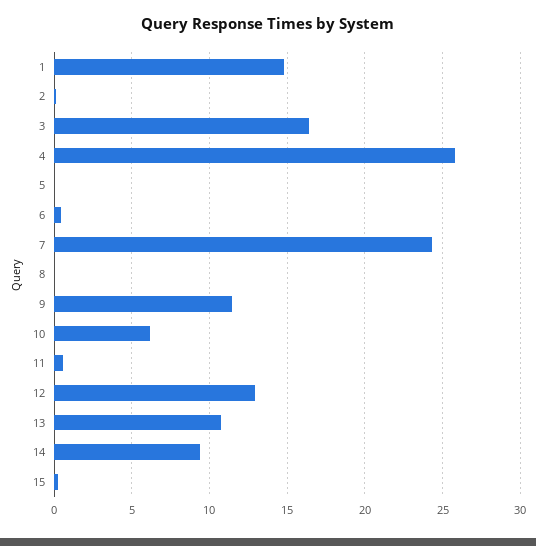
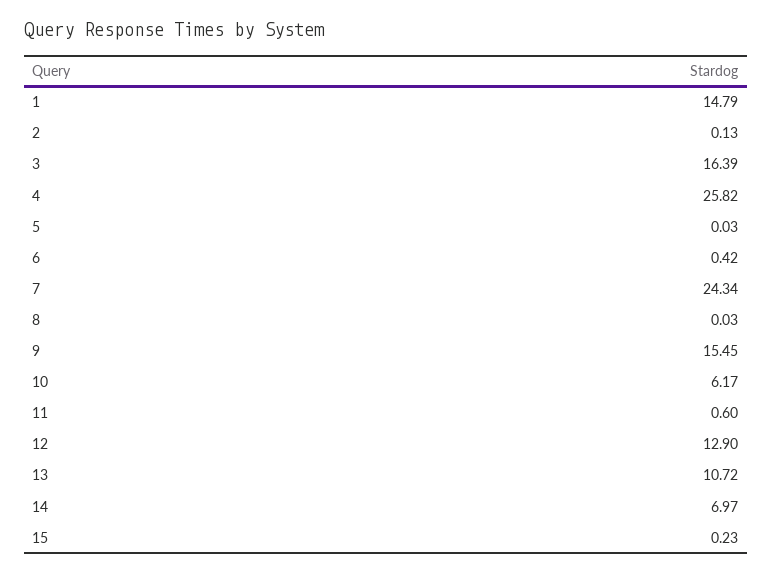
9: 11.5 -> 15.45
14: 9.5 -> 6.97

